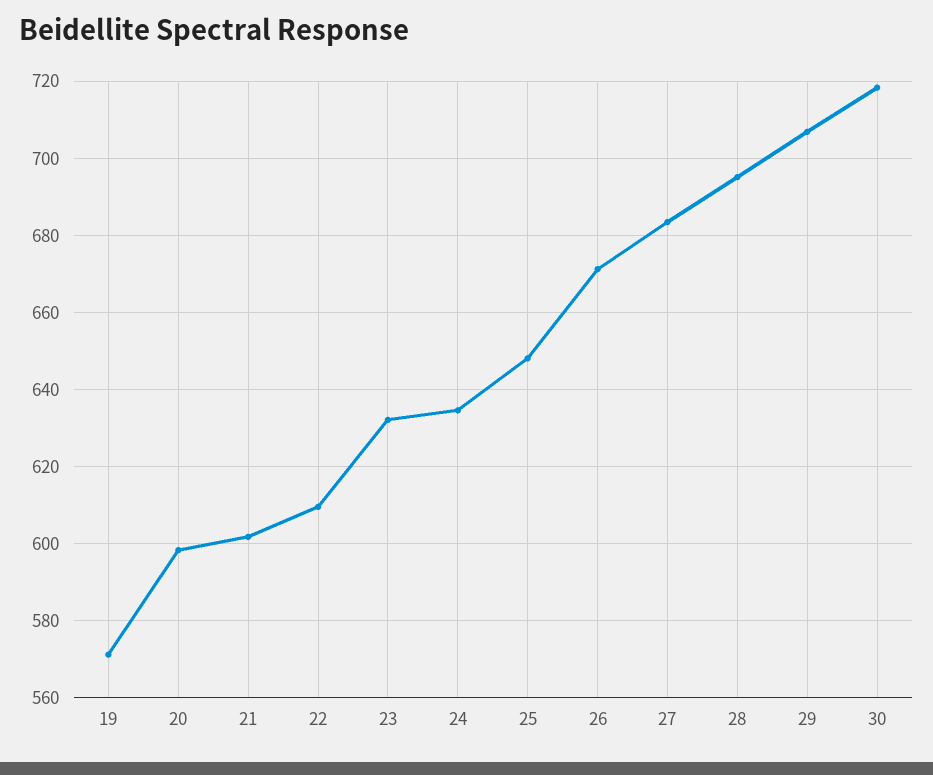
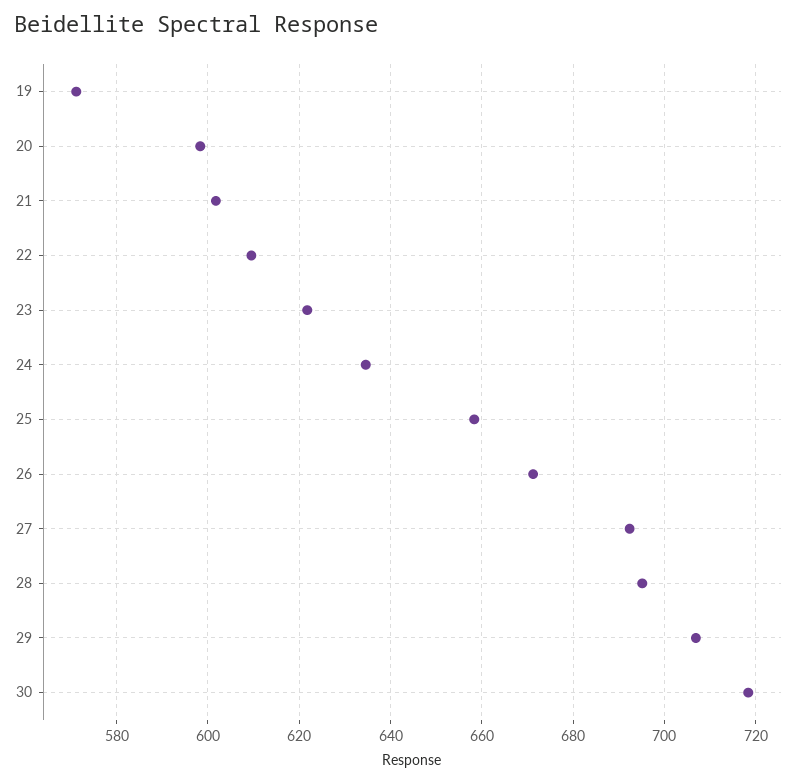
23: 632 -> 622
25: 648 -> 658
27: 684 -> 692

